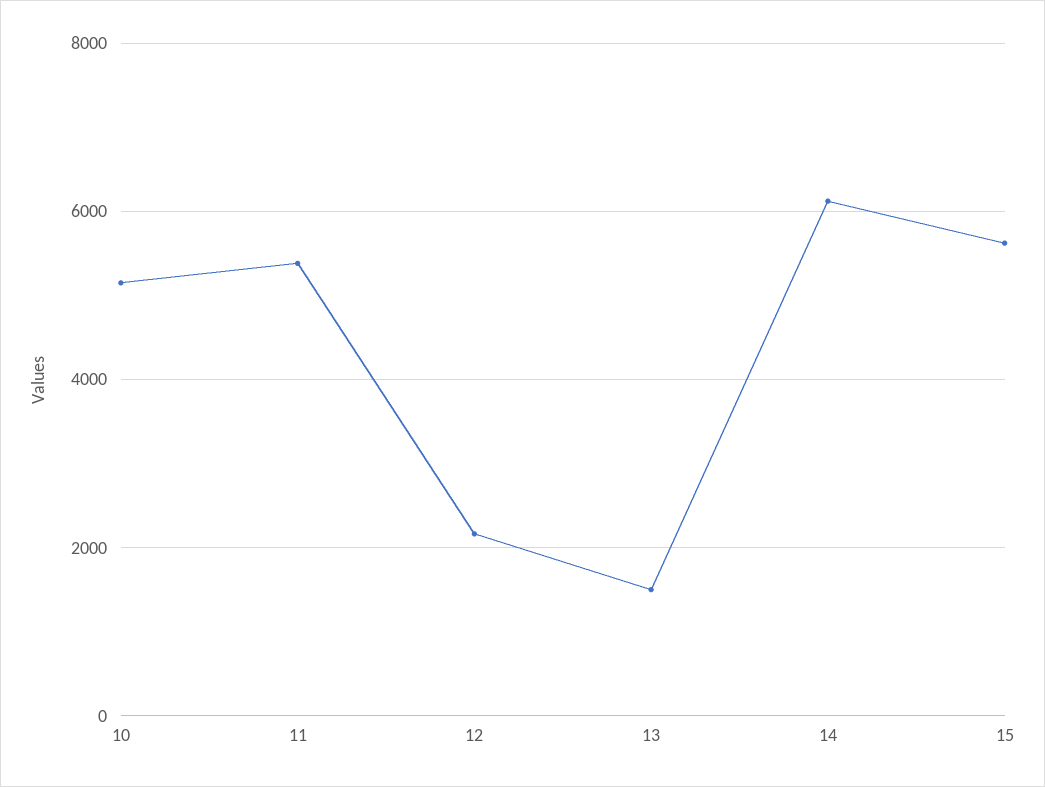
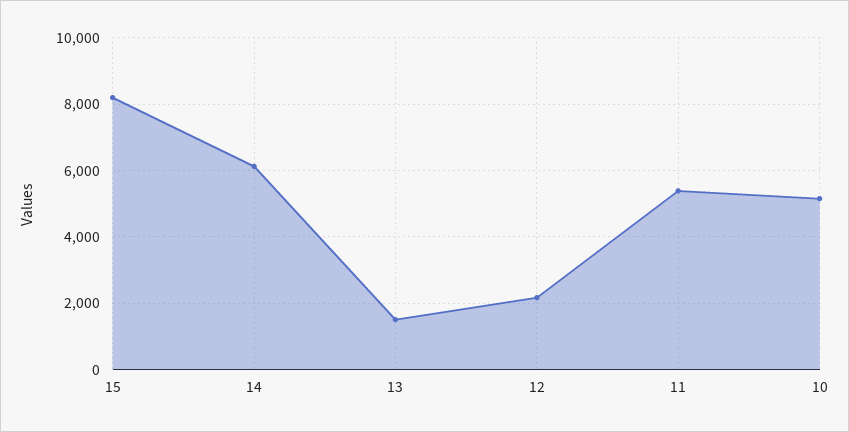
15: 5600 -> 8200

